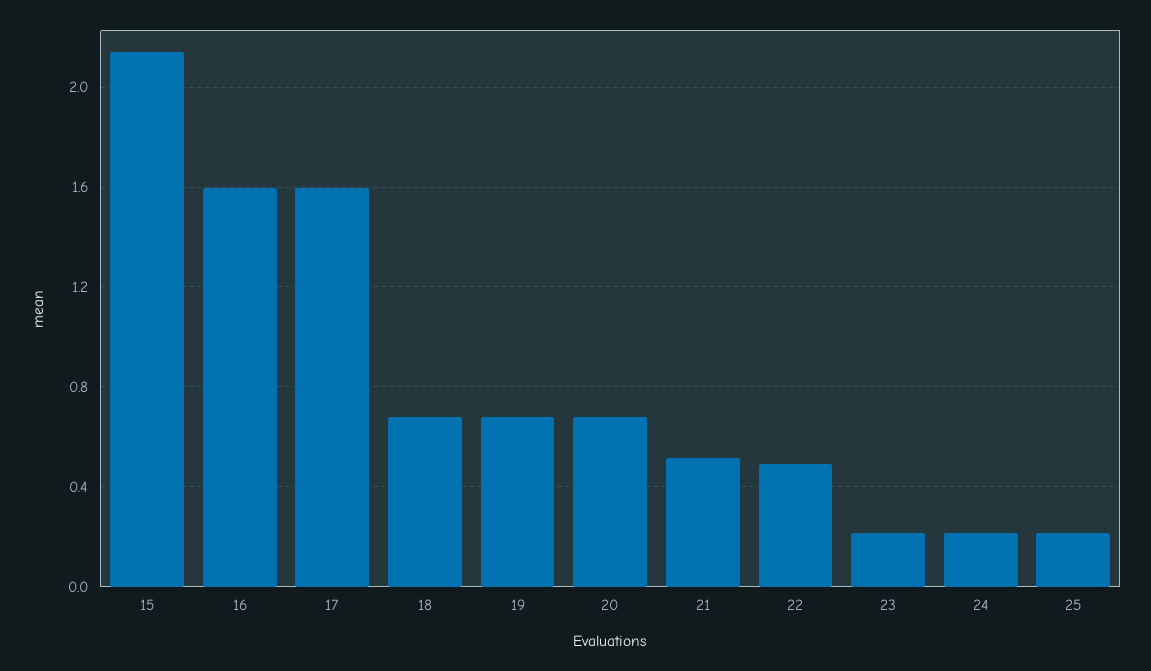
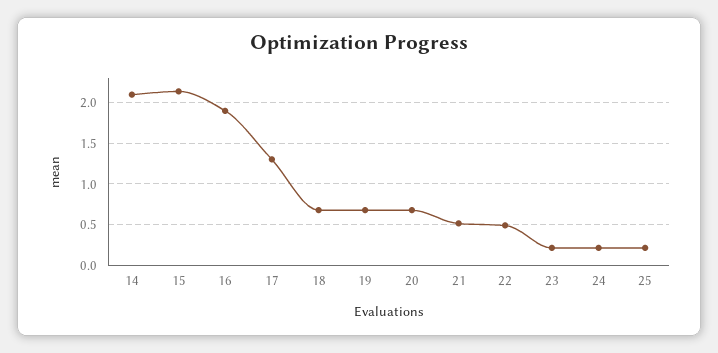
16: 1.6 -> 1.9
17: 1.6 -> 1.3
14: none -> 2.1

